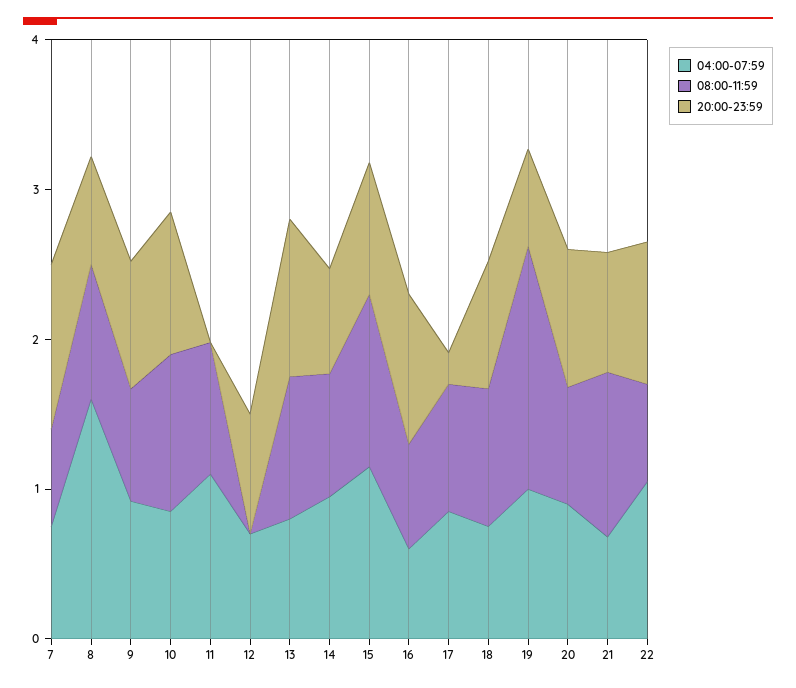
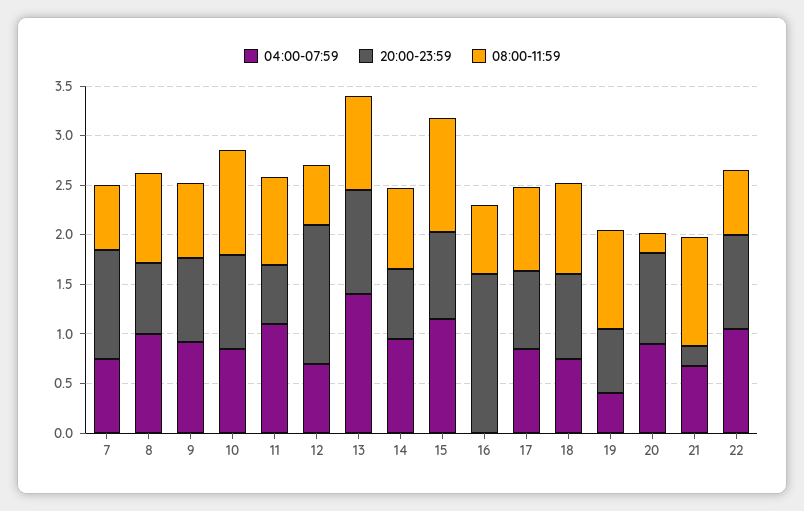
04:00-07:59, 8: 1.6 -> 1
20:00-23:59, 11: 0 -> 0.6
08:00-11:59, 12: 0 -> 0.6
20:00-23:59, 12: 0.8 -> 1.4
04:00-07:59, 13: 0.8 -> 1.4
04:00-07:59, 16: 0.6 -> 0
20:00-23:59, 16: 1 -> 1.6
20:00-23:59, 17: 0.2 -> 0.8
04:00-07:59, 19: 1 -> 0.4
08:00-11:59, 19: 1.6 -> 1
08:00-11:59, 20: 0.8 -> 0.2
20:00-23:59, 21: 0.8 -> 0.2

